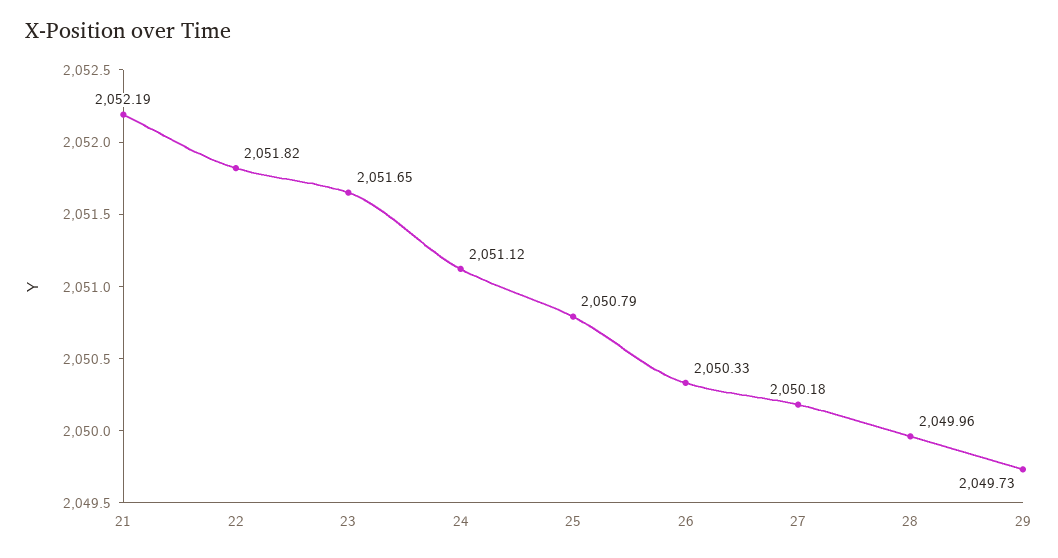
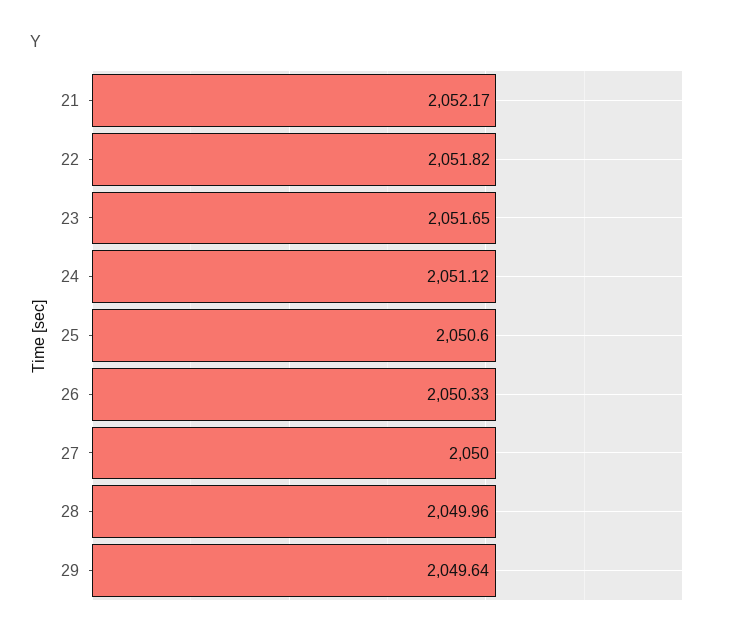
21: 2052.19 -> 2052.17
25: 2050.79 -> 2050.6
27: 2050.18 -> 2050
29: 2049.73 -> 2049.64

